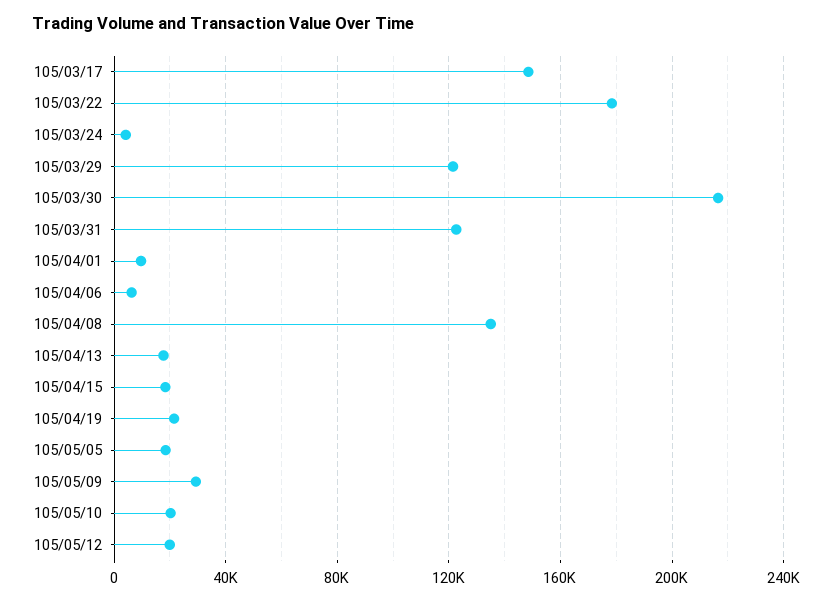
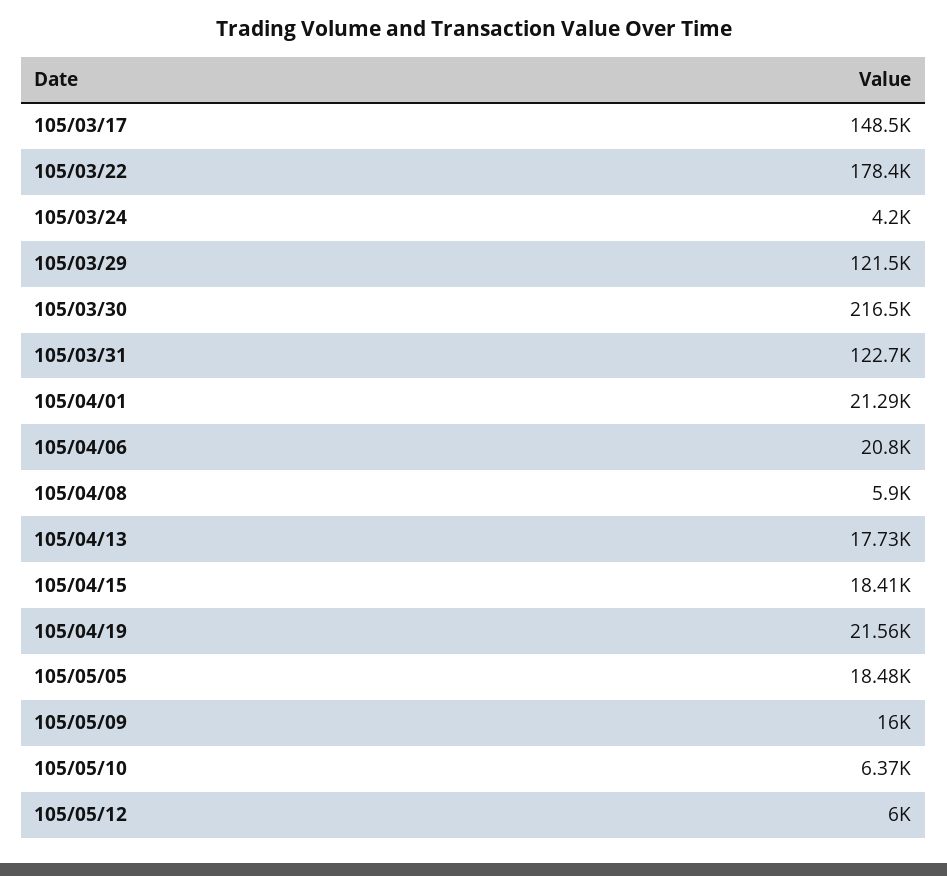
105/04/01: 10000 -> 21290
105/04/06: 5000 -> 20800
105/04/08: 135000 -> 5900
105/05/09: 30000 -> 16000
105/05/10: 20000 -> 6370
105/05/12: 20000 -> 6000

